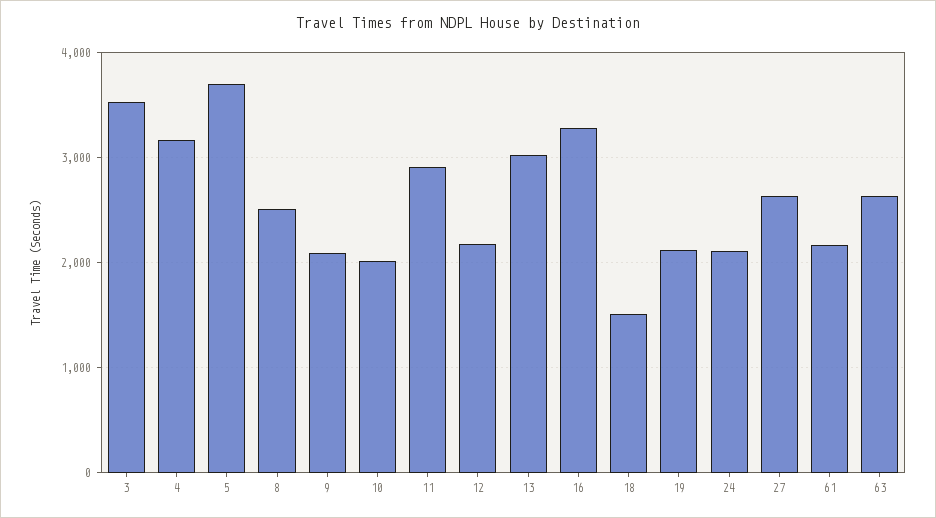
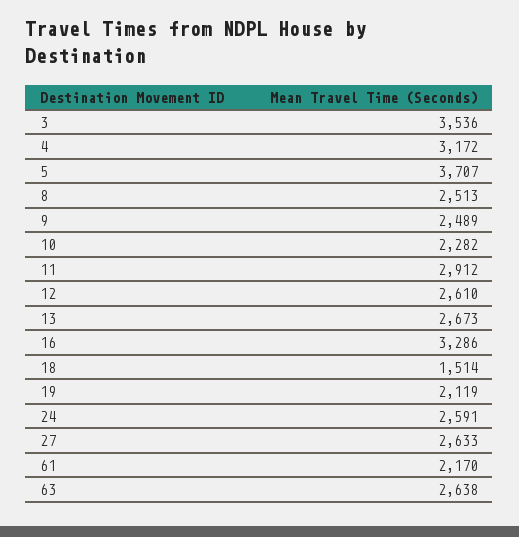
9: 2100 -> 2489
10: 2000 -> 2282
12: 2200 -> 2610
13: 3000 -> 2673
24: 2100 -> 2591

